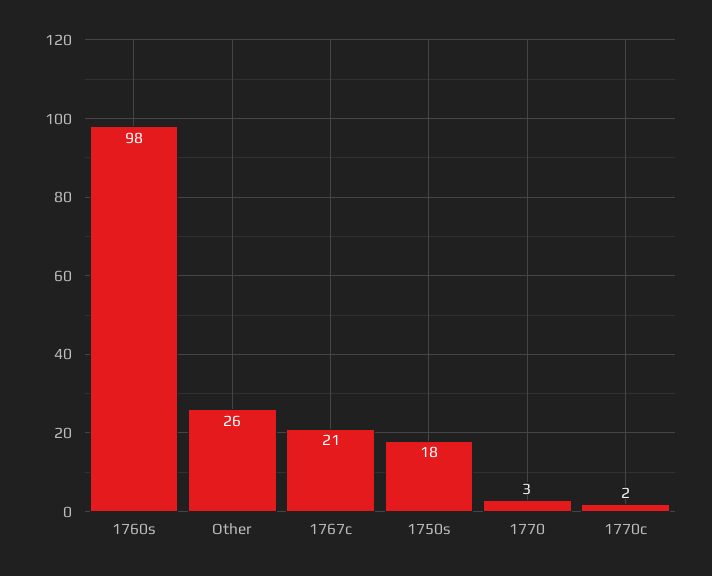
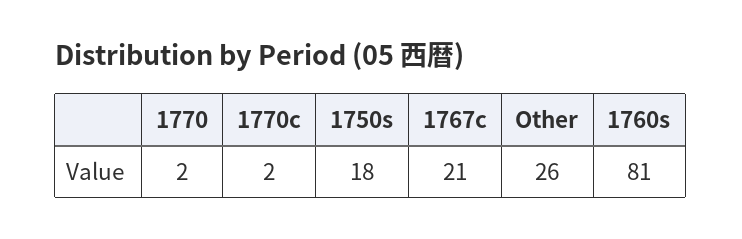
1760s: 98 -> 81
1770: 3 -> 2

